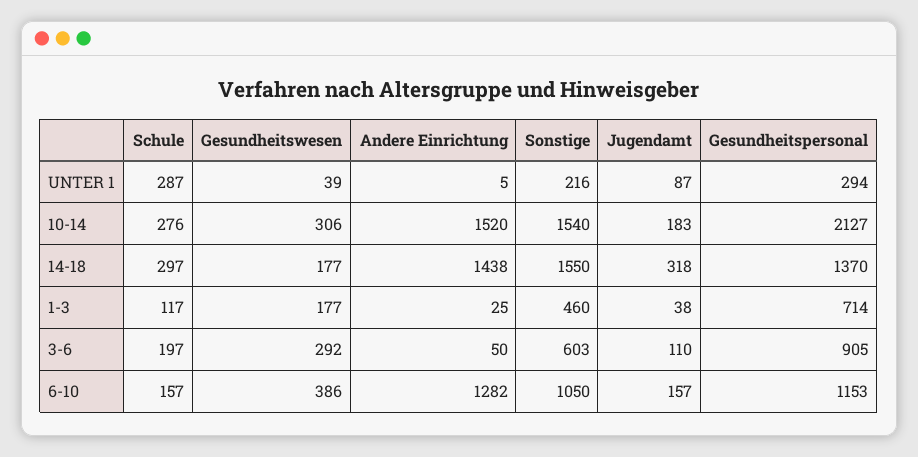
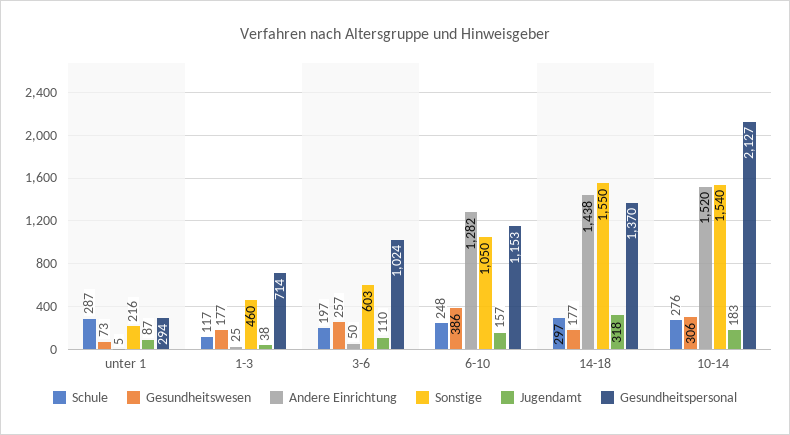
Gesundheitswesen, UNTER 1: 39 -> 73
Gesundheitswesen, 3-6: 292 -> 257
Gesundheitspersonal, 3-6: 905 -> 1024
Schule, 6-10: 157 -> 248

